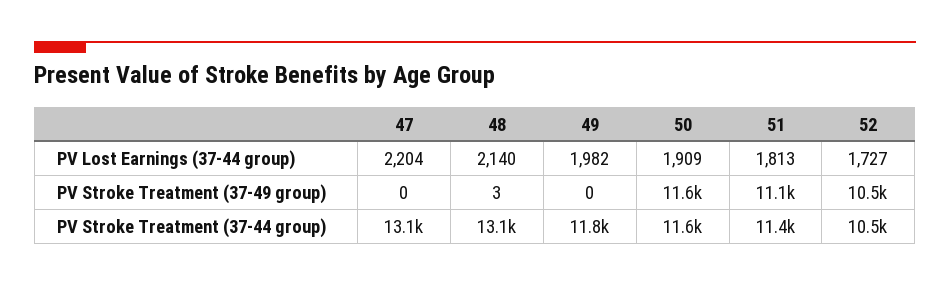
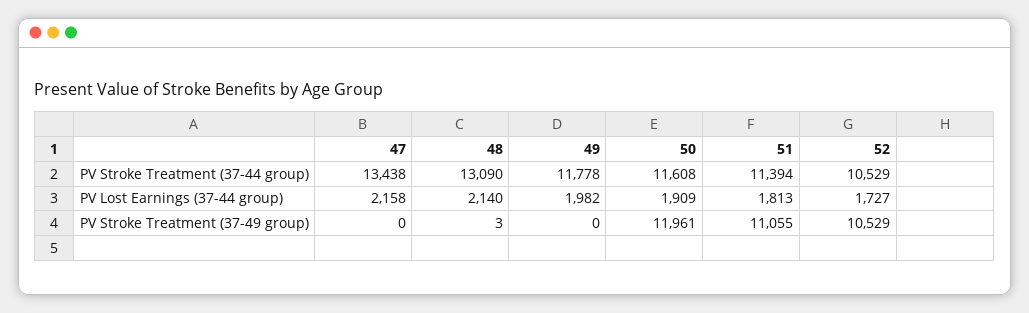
47, PV Lost Earnings (37-44 group): 2204 -> 2158
50, PV Stroke Treatment (37-49 group): 11600 -> 11961
47, PV Stroke Treatment (37-44 group): 13100 -> 13438

